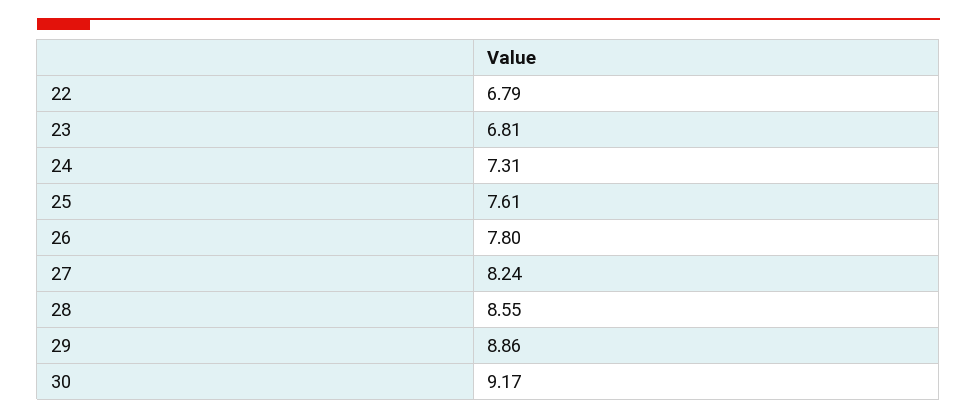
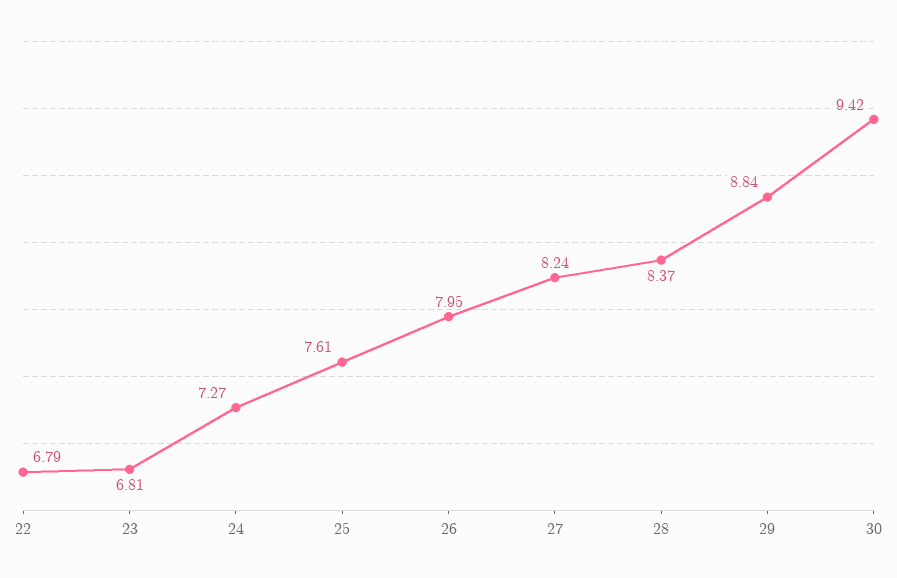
24: 7.31 -> 7.27
26: 7.8 -> 7.95
28: 8.55 -> 8.37
29: 8.86 -> 8.84
30: 9.17 -> 9.42

